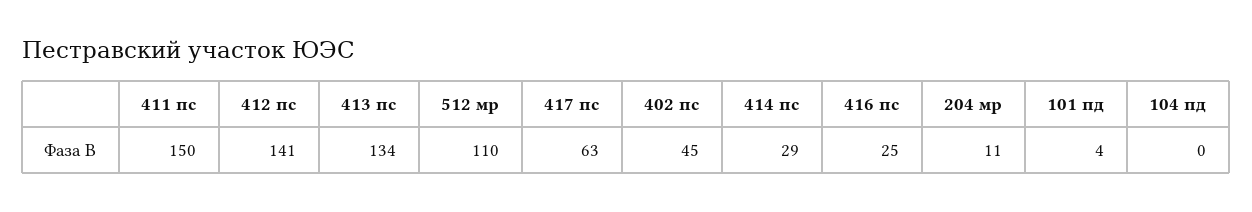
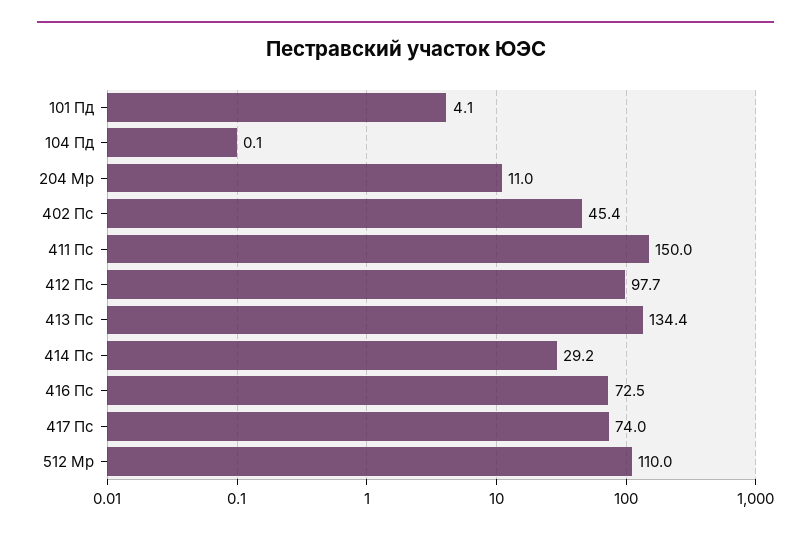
412 пс: 141 -> 97.7
417 пс: 63 -> 74
416 пс: 25 -> 72.5

